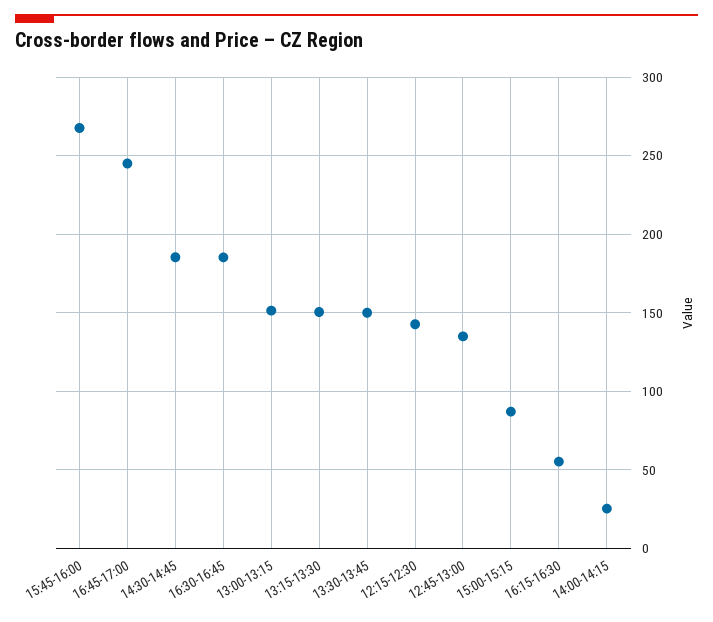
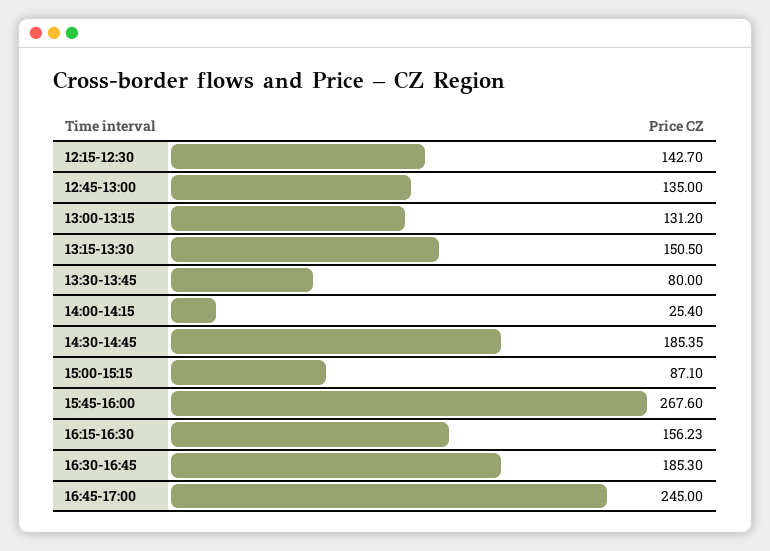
13:00-13:15: 150 -> 131.2
13:30-13:45: 150 -> 80
16:15-16:30: 55 -> 156.23

